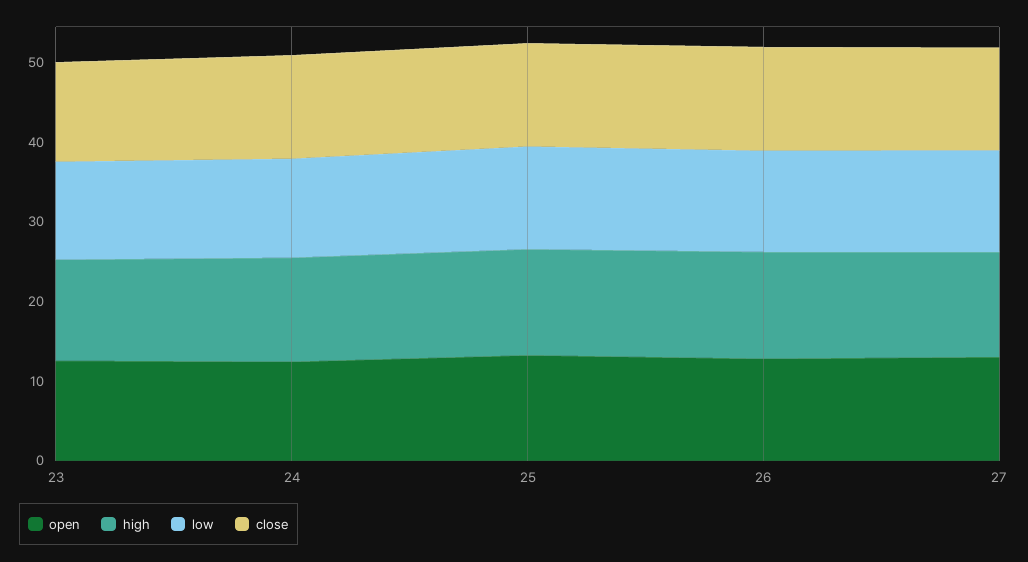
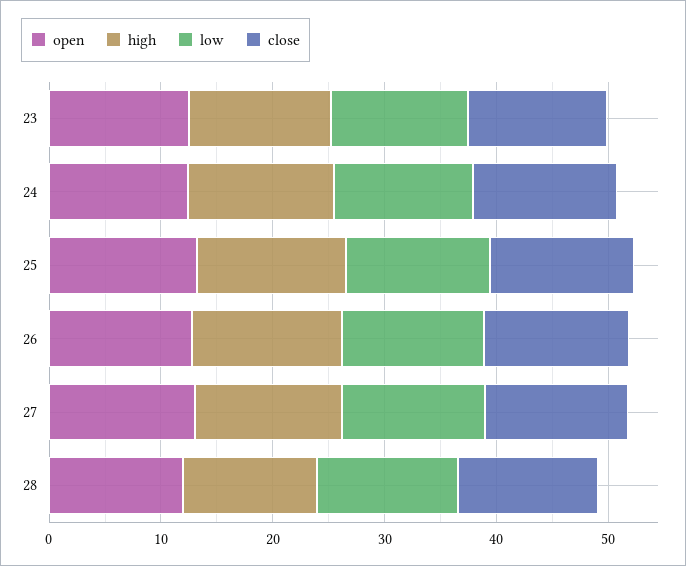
open, 28: none -> 12
high, 28: none -> 12
low, 28: none -> 12
close, 28: none -> 12

